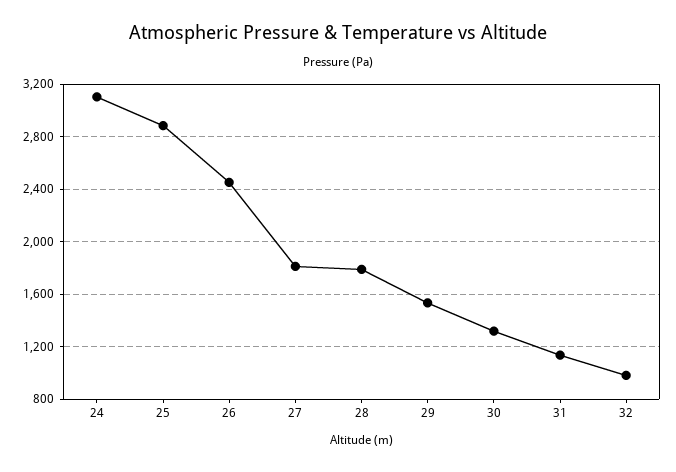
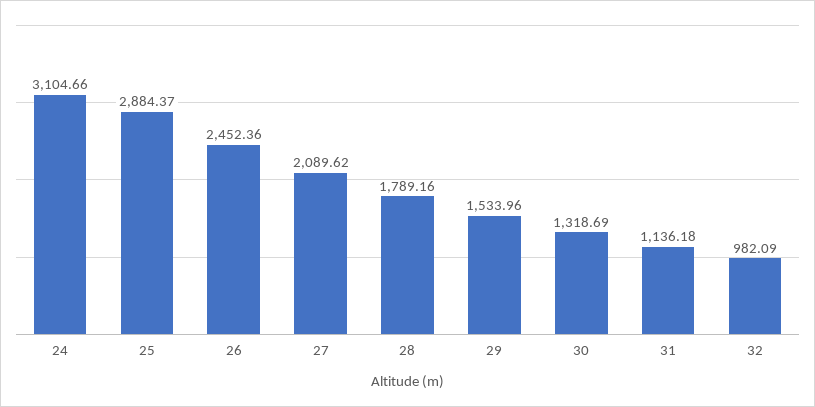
27: 1800 -> 2089.62

